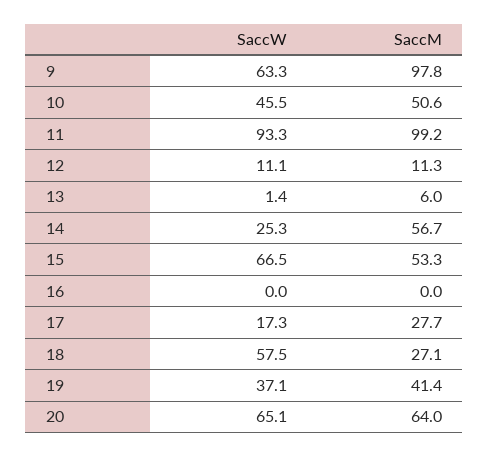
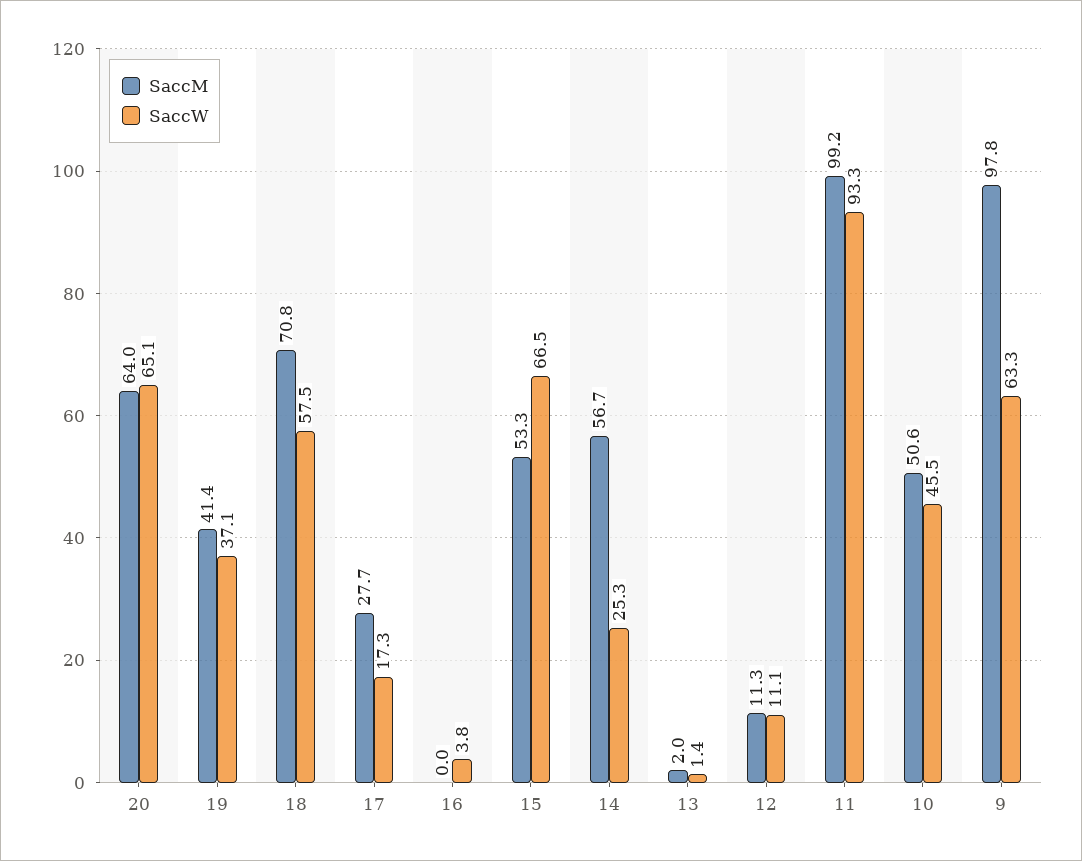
SaccM, 13: 6 -> 2
SaccW, 16: 0 -> 3.8
SaccM, 18: 27.1 -> 70.8

